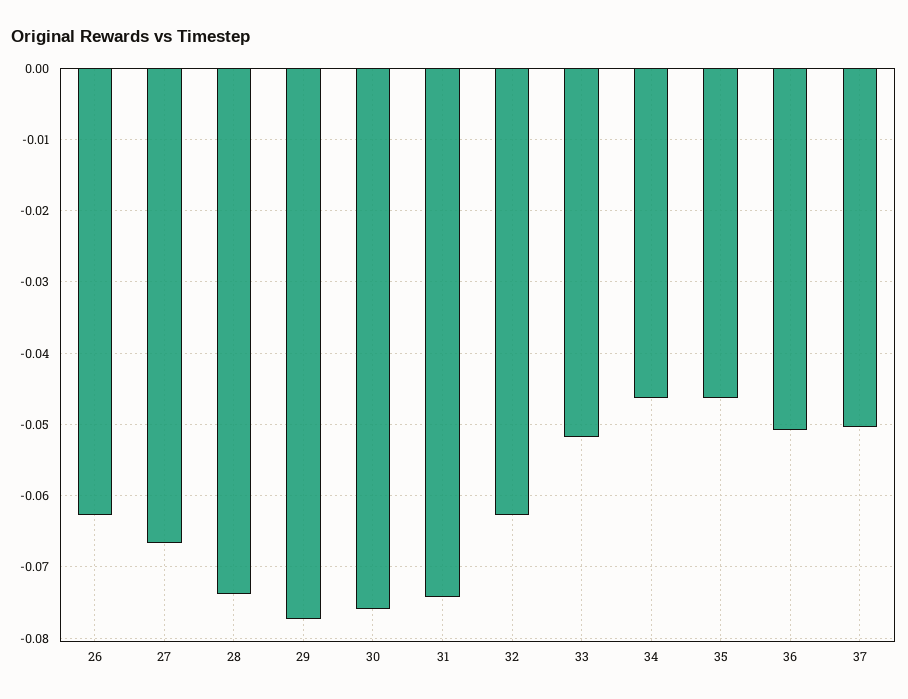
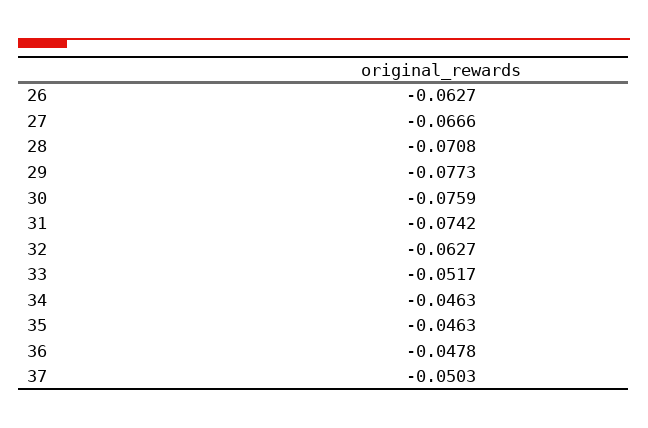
28: -0.074 -> -0.0708
36: -0.051 -> -0.0478

